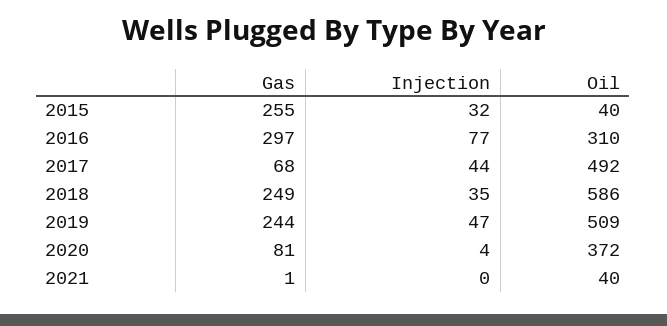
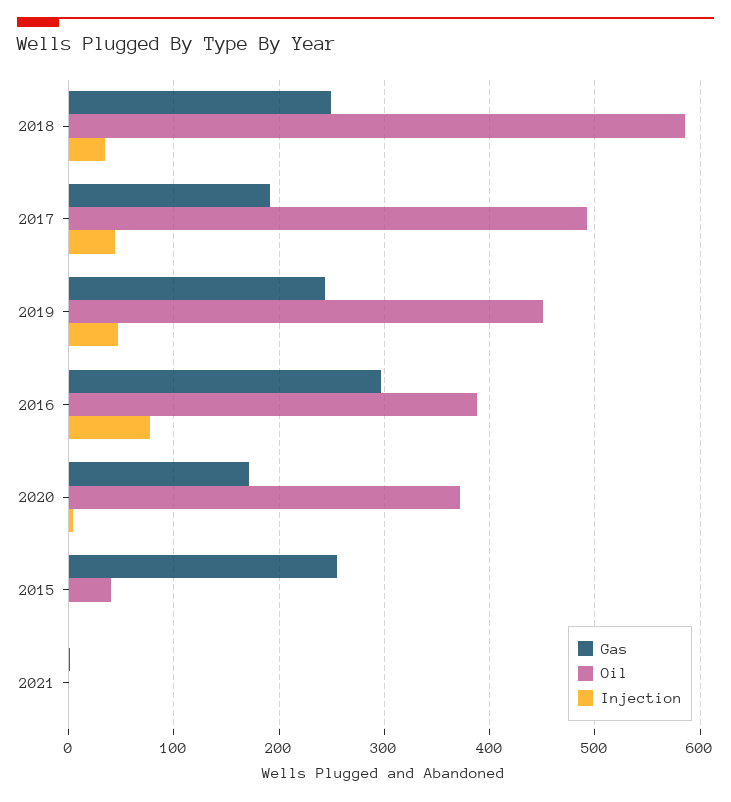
Injection, 2015: 32 -> 0
Oil, 2016: 310 -> 390
Gas, 2017: 68 -> 190
Oil, 2019: 509 -> 450
Gas, 2020: 81 -> 170
Oil, 2021: 40 -> 0

